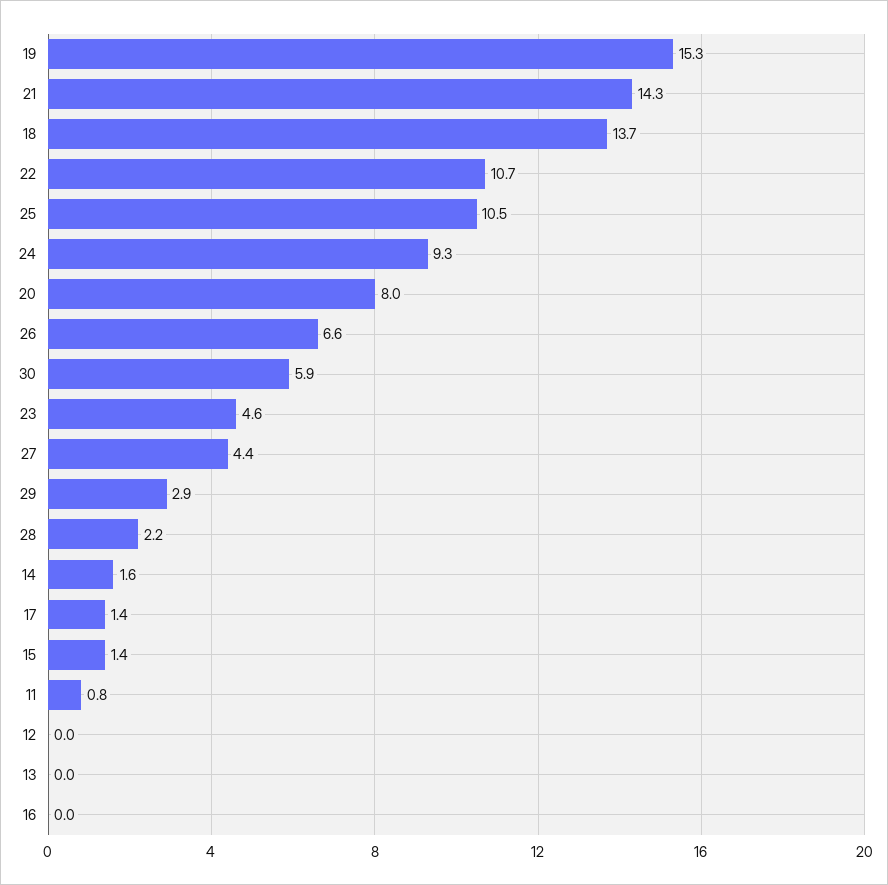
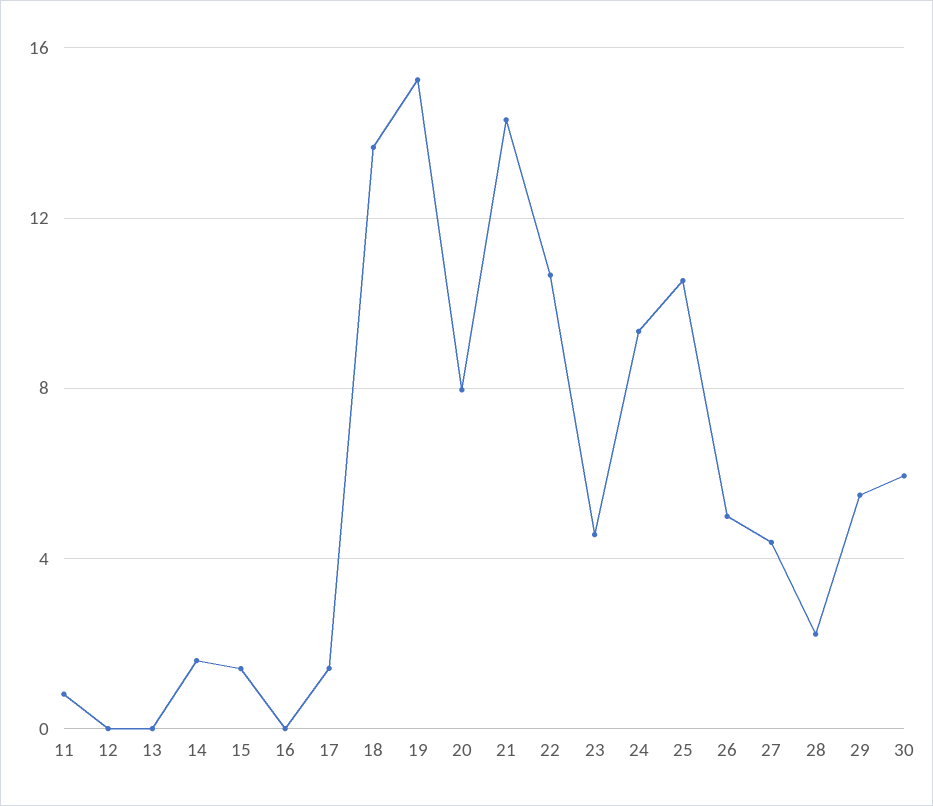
26: 6.6 -> 5
29: 2.9 -> 5.5

